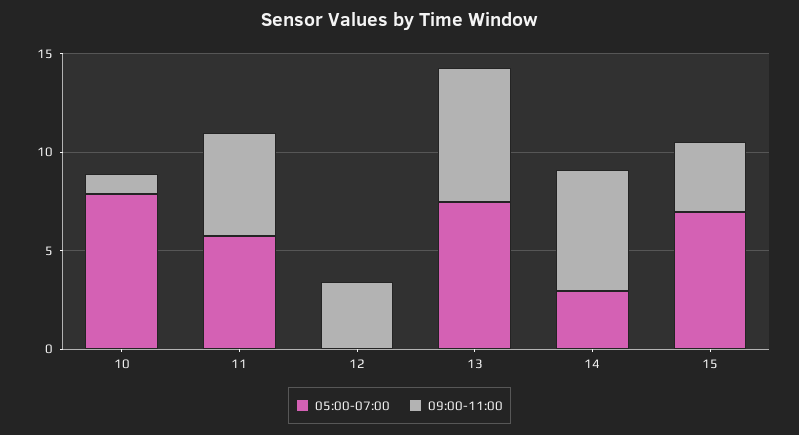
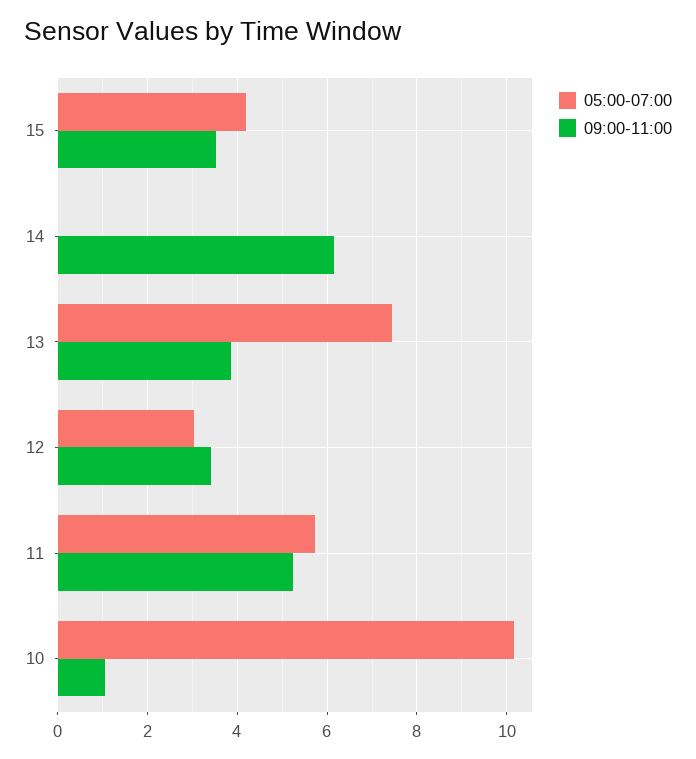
05:00-07:00, 10: 8 -> 10.2
05:00-07:00, 12: 0 -> 3
09:00-11:00, 13: 7 -> 3.8
05:00-07:00, 14: 3 -> 0
05:00-07:00, 15: 7 -> 4.2

